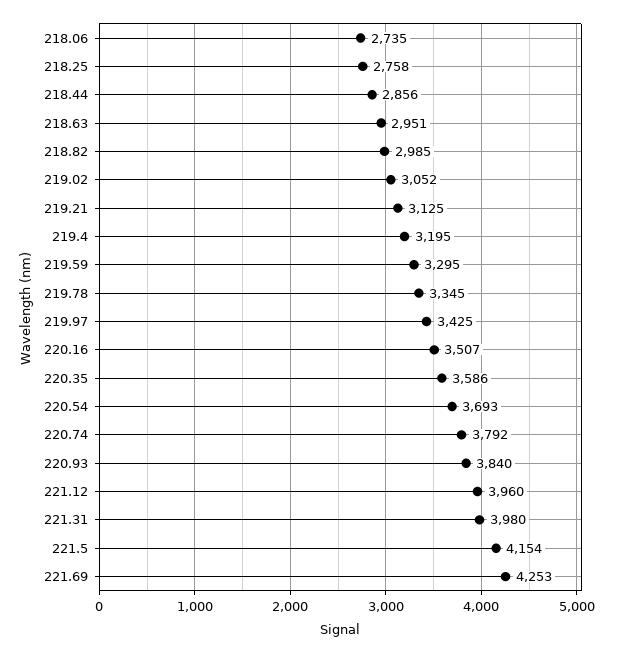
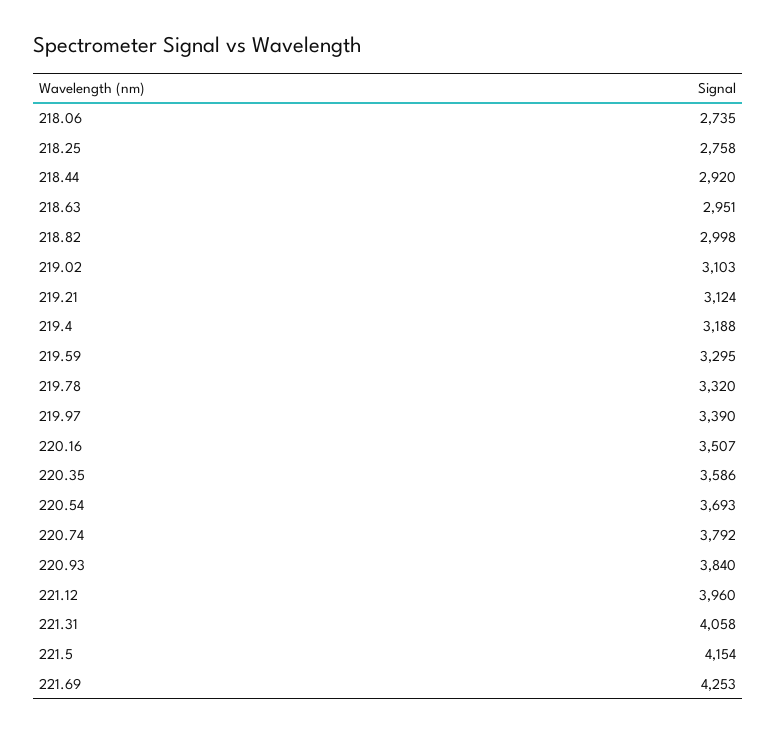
218.44: 2856 -> 2920
218.82: 2985 -> 2998
219.02: 3052 -> 3103
219.21: 3125 -> 3124
219.4: 3195 -> 3188
219.78: 3345 -> 3320
219.97: 3425 -> 3390
221.31: 3980 -> 4058

